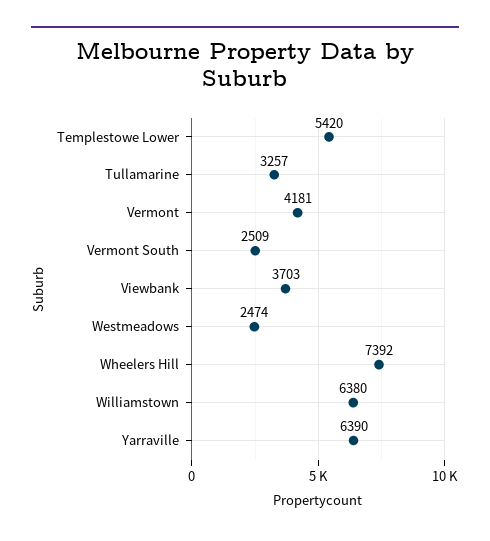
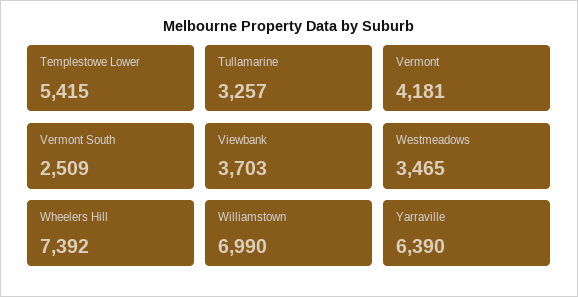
Templestowe Lower: 5420 -> 5415
Westmeadows: 2474 -> 3465
Williamstown: 6380 -> 6990

